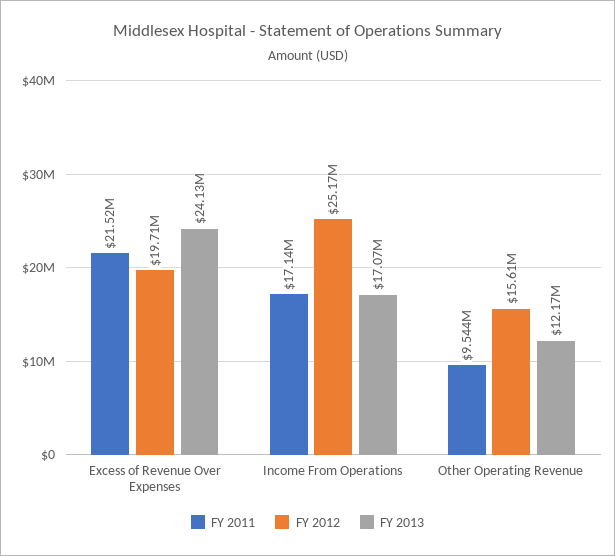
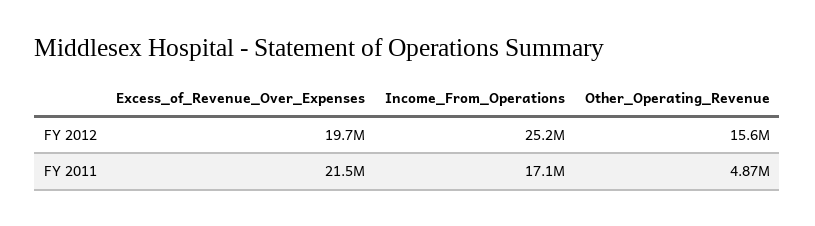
FY 2013, Excess of Revenue Over Expenses: 24130000 -> none
FY 2013, Income From Operations: 17070000 -> none
FY 2011, Other Operating Revenue: 9544000 -> 4870000
FY 2013, Other Operating Revenue: 12170000 -> none

